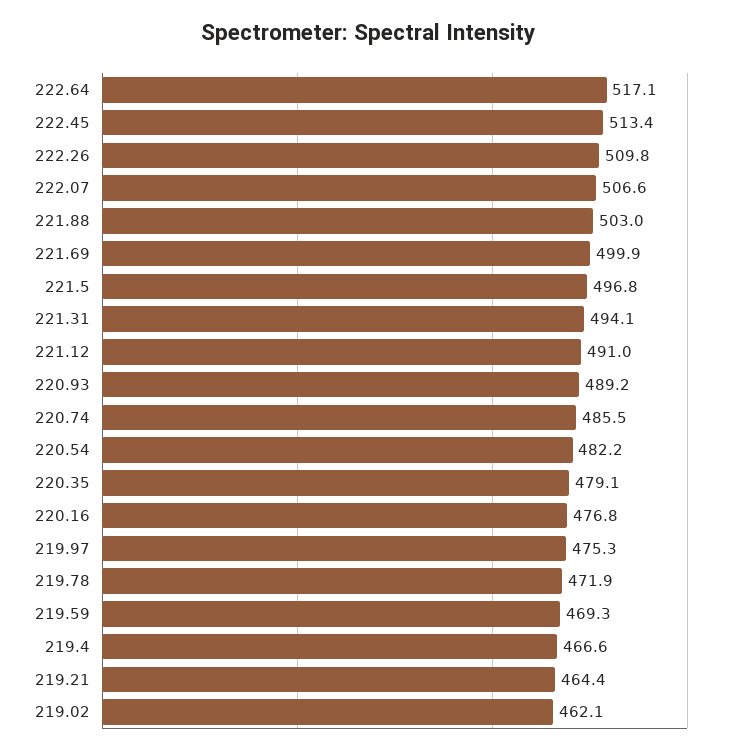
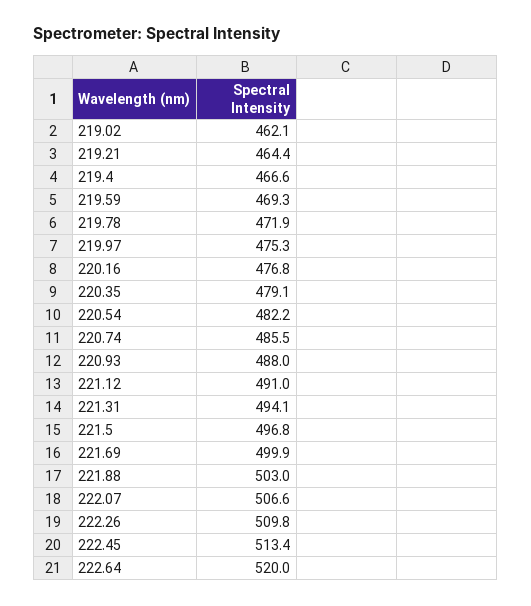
222.64: 517.1 -> 520
220.93: 489.2 -> 488

